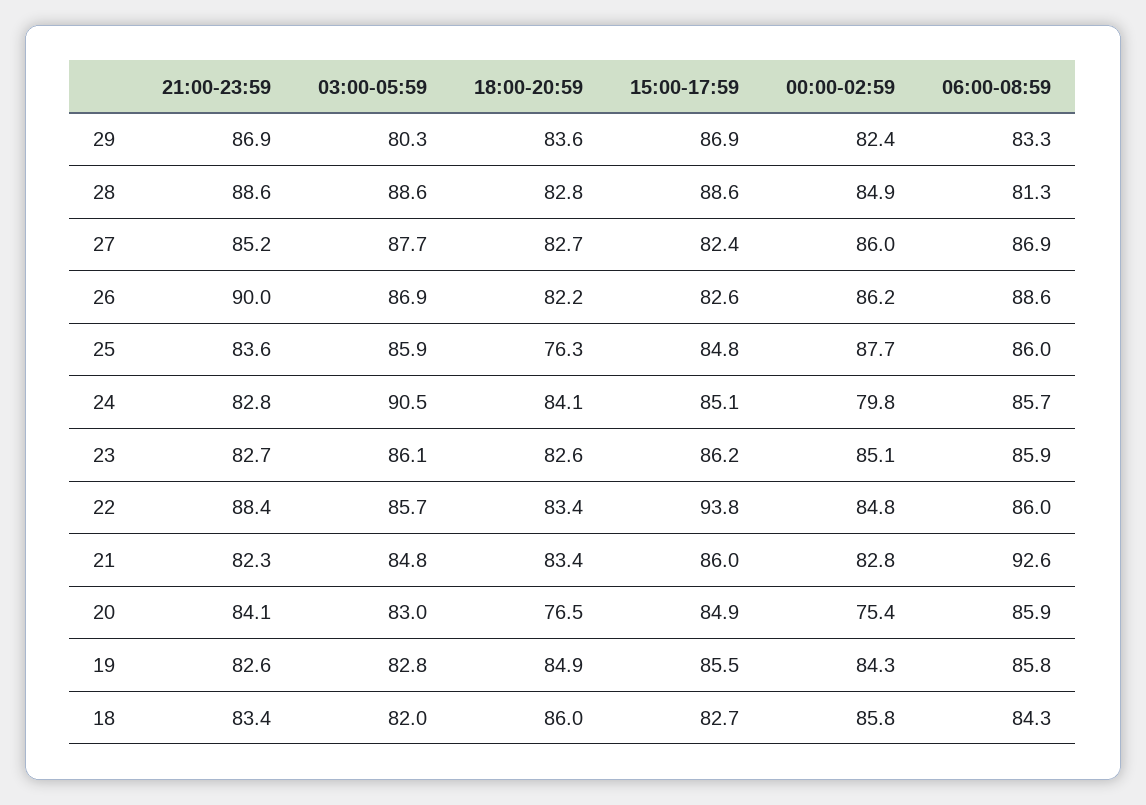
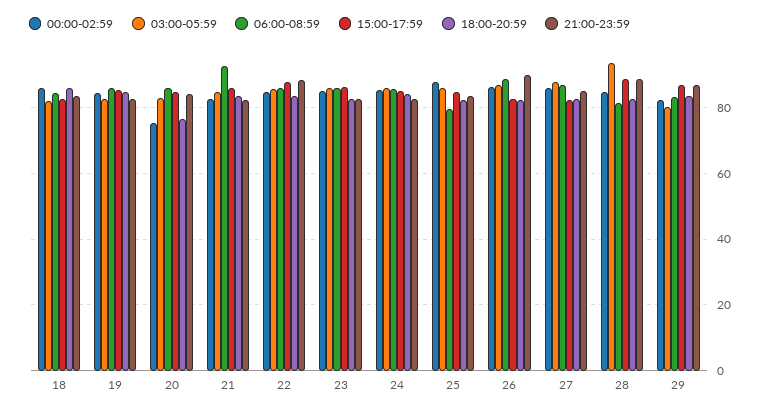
03:00-05:59, 28: 88.6 -> 94
18:00-20:59, 25: 76.3 -> 82
06:00-08:59, 25: 86 -> 80
03:00-05:59, 24: 90.5 -> 86
00:00-02:59, 24: 79.8 -> 86
15:00-17:59, 22: 93.8 -> 88

